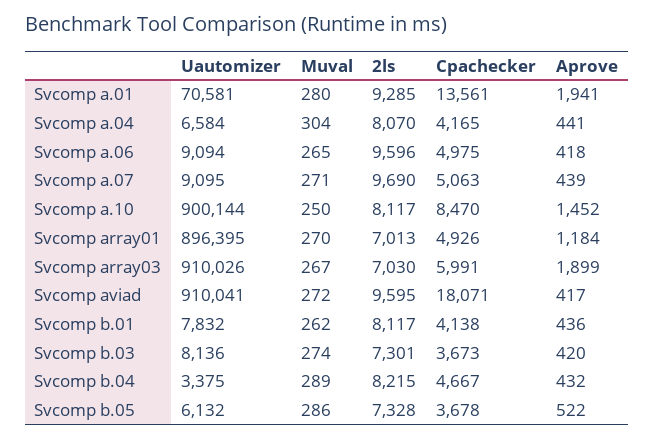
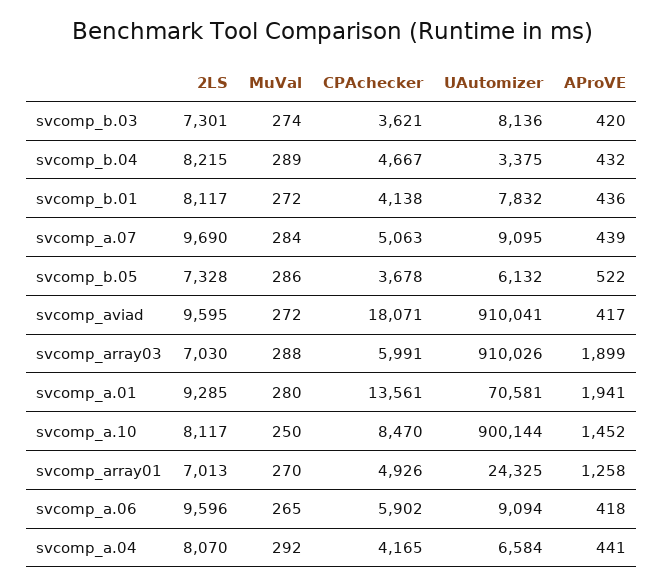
Muval, Svcomp a.04: 304 -> 292
Cpachecker, Svcomp a.06: 4975 -> 5902
Muval, Svcomp a.07: 271 -> 284
Uautomizer, Svcomp array01: 896395 -> 24325
Aprove, Svcomp array01: 1184 -> 1258
Muval, Svcomp array03: 267 -> 288
Muval, Svcomp b.01: 262 -> 272
Cpachecker, Svcomp b.03: 3673 -> 3621

